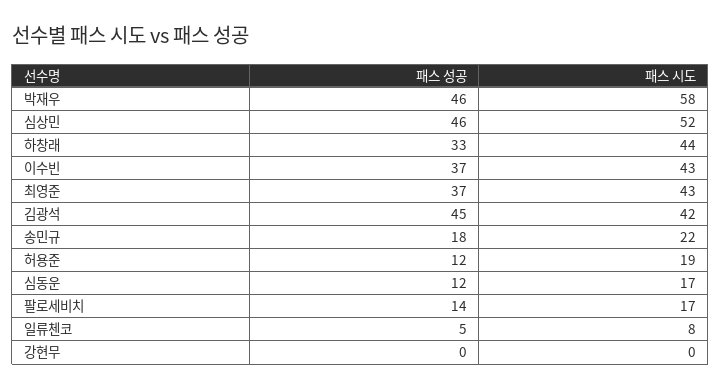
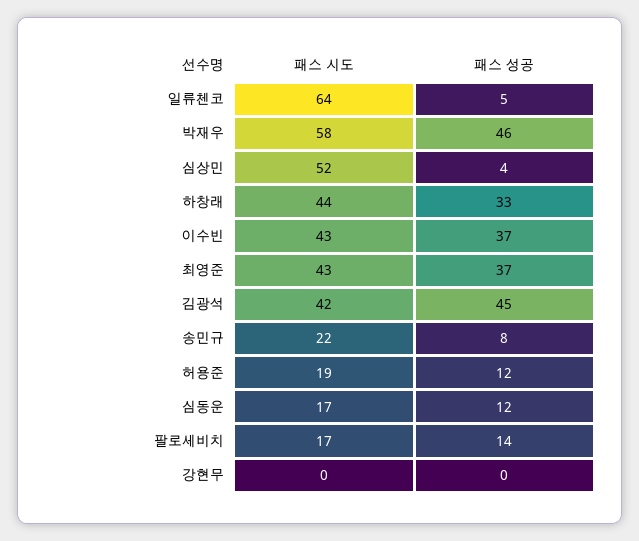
패스 성공, 심상민: 46 -> 4
패스 성공, 송민규: 18 -> 8
패스 시도, 일류첸코: 8 -> 64

